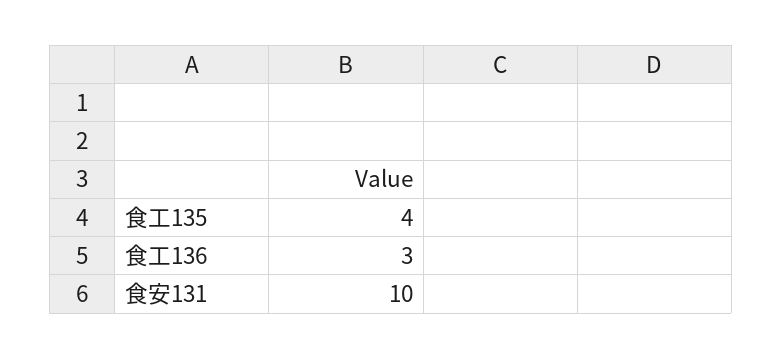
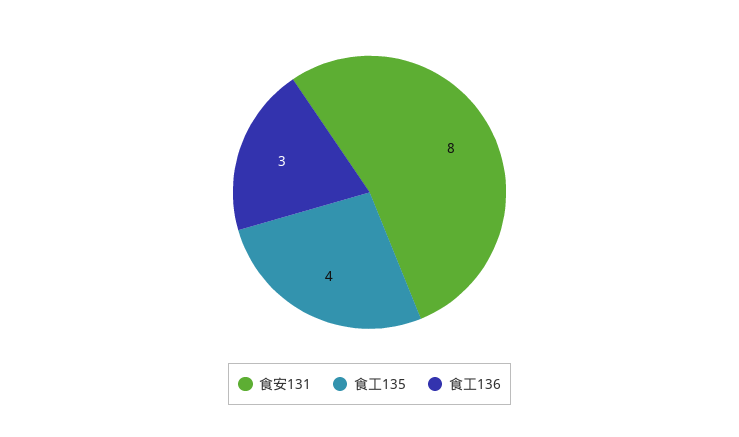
食安131: 10 -> 8

